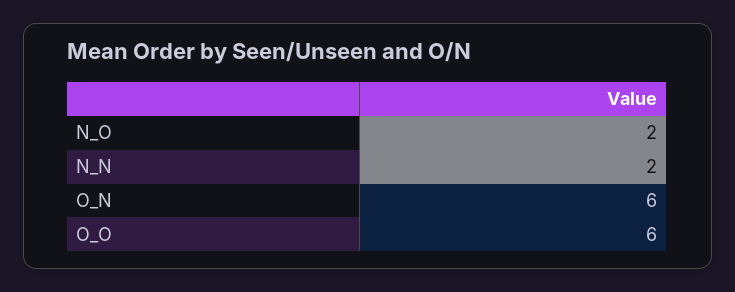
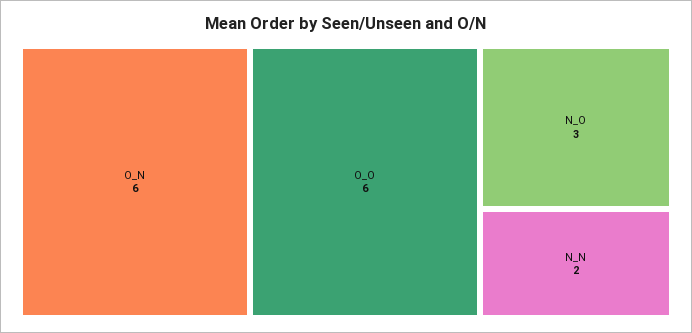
N_O: 2 -> 3

